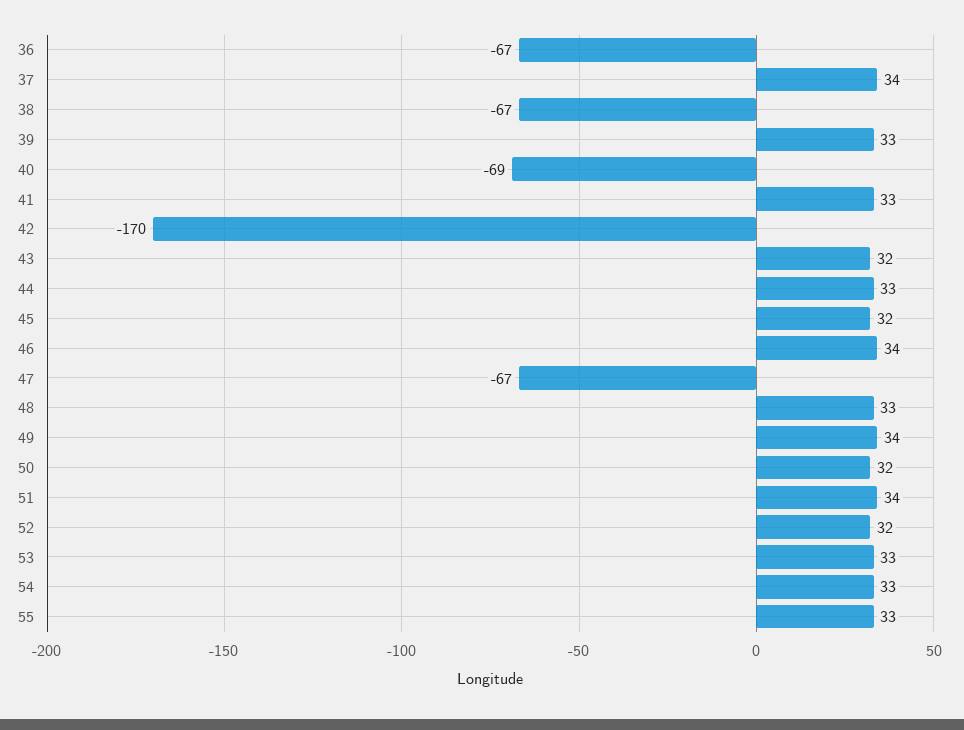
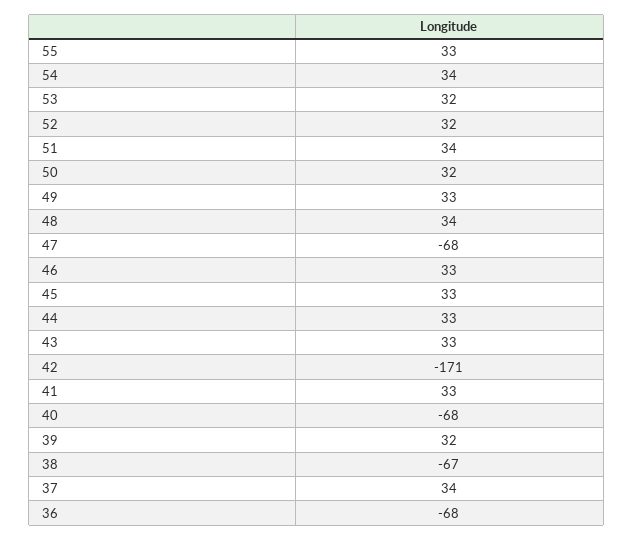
36: -67 -> -68
39: 33 -> 32
40: -69 -> -68
42: -170 -> -171
43: 32 -> 33
45: 32 -> 33
46: 34 -> 33
47: -67 -> -68
48: 33 -> 34
49: 34 -> 33
53: 33 -> 32
54: 33 -> 34

